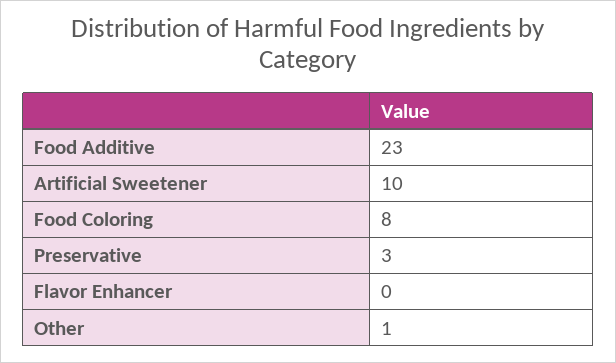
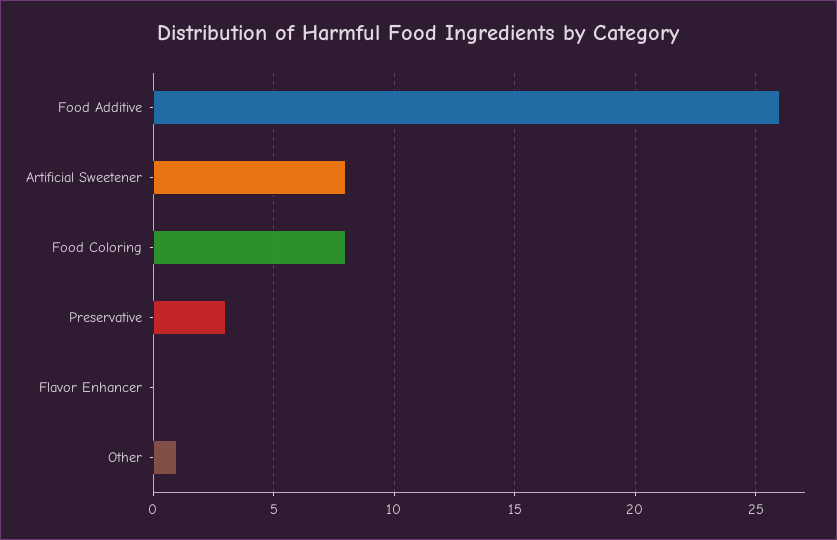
Food Additive: 23 -> 26
Artificial Sweetener: 10 -> 8

